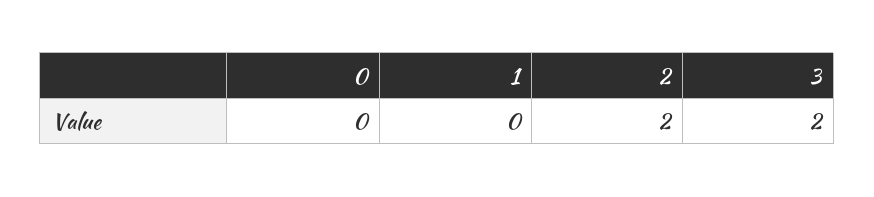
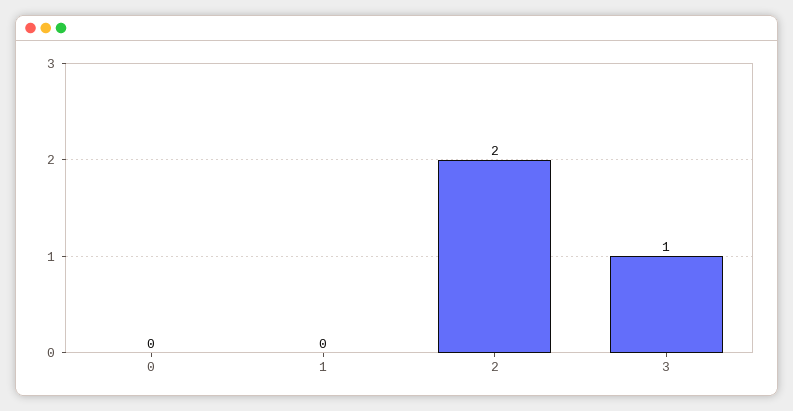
3: 2 -> 1

